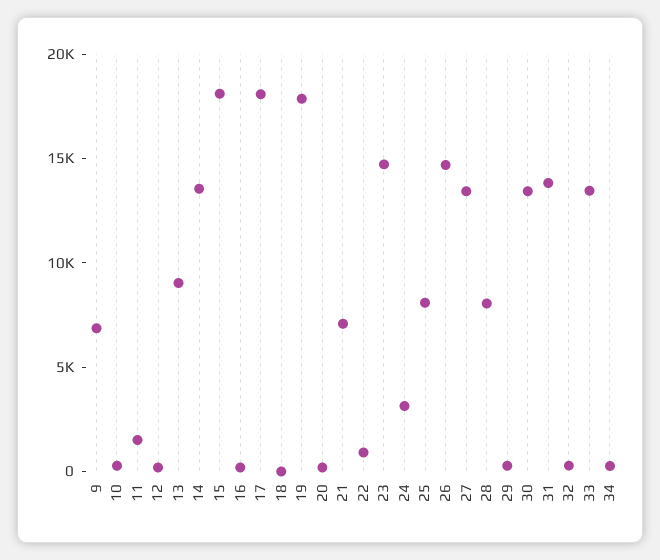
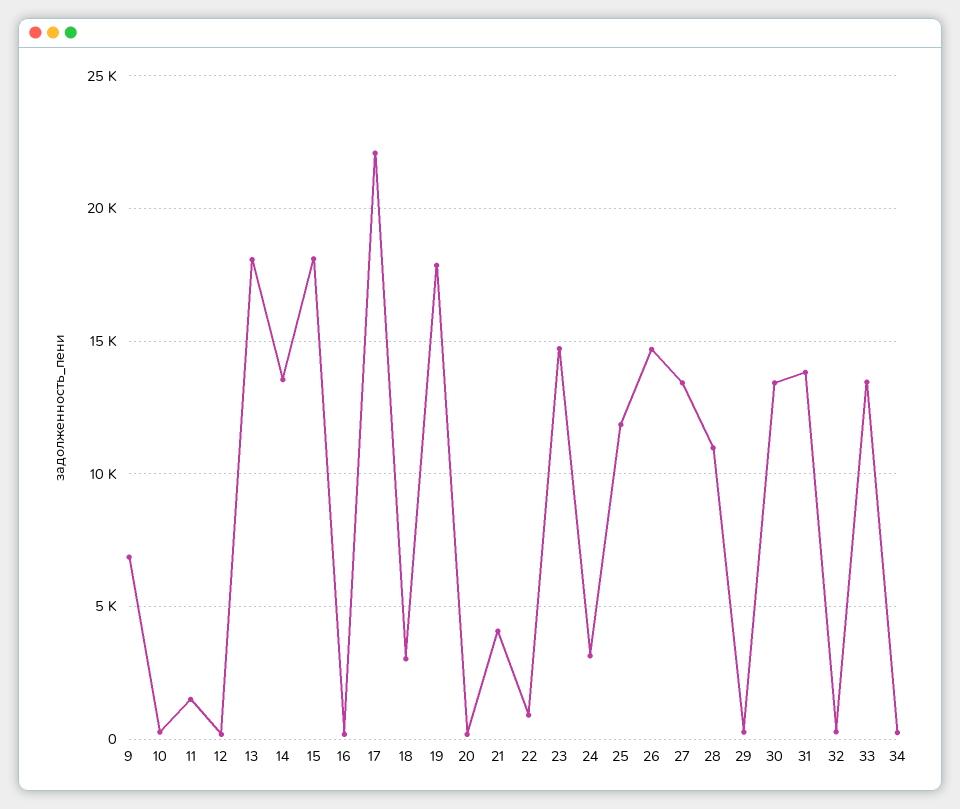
13: 9000 -> 18000
17: 18000 -> 22000
18: 0 -> 3000
21: 7000 -> 4000
25: 8000 -> 12000
28: 8000 -> 11000

